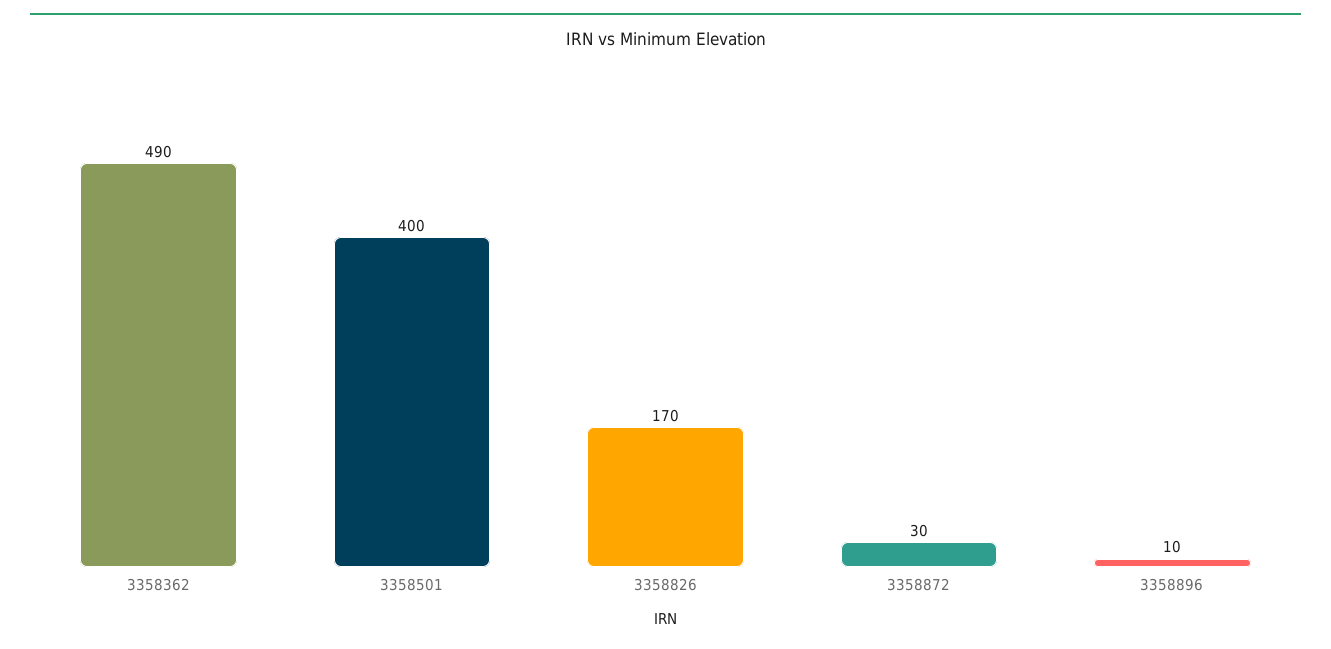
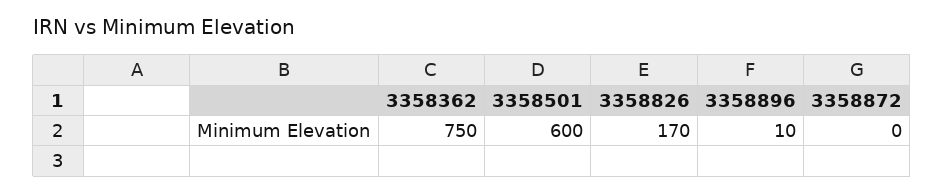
3358362: 490 -> 750
3358501: 400 -> 600
3358872: 30 -> 0

